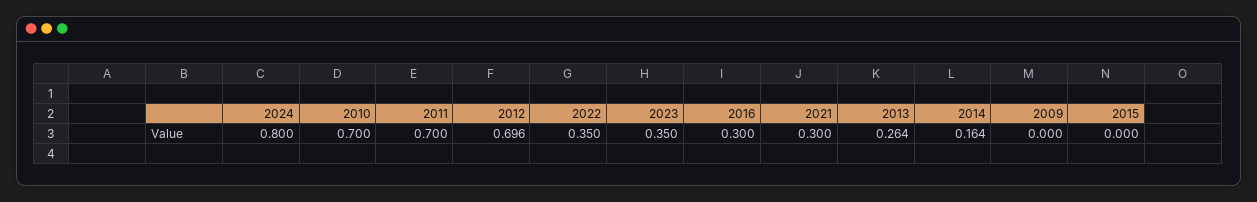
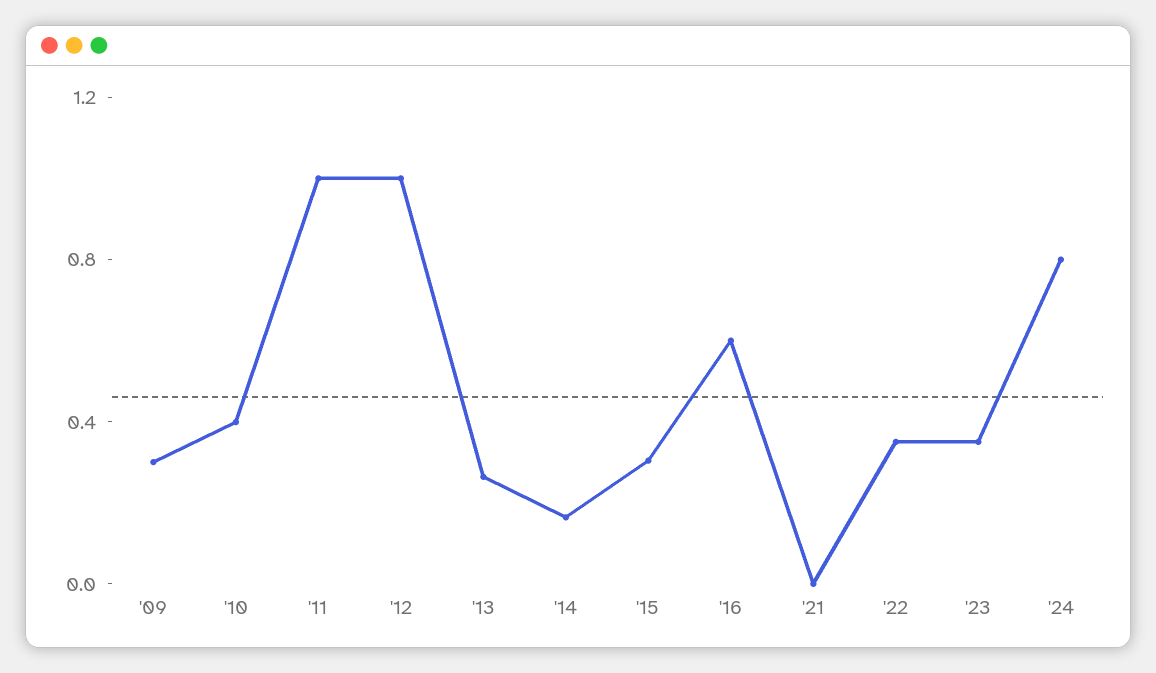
2010: 0.7 -> 0.4
2011: 0.7 -> 1
2012: 0.696 -> 1
2016: 0.3 -> 0.6
2021: 0.3 -> 0
2009: 0 -> 0.3
2015: 0 -> 0.3

